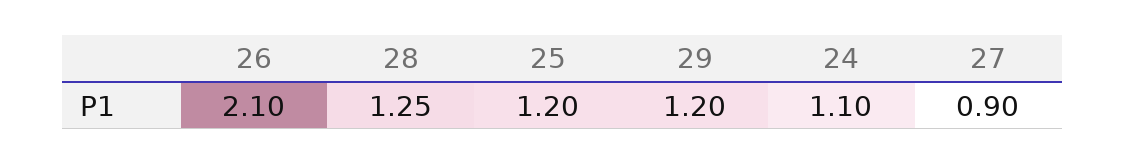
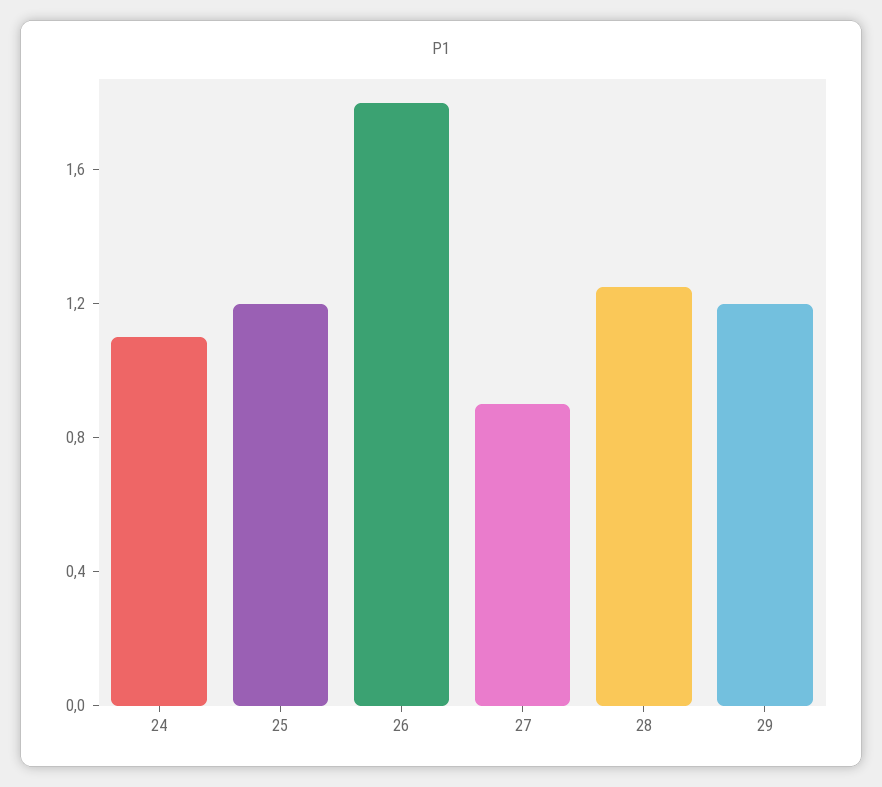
26: 2.1 -> 1.8

